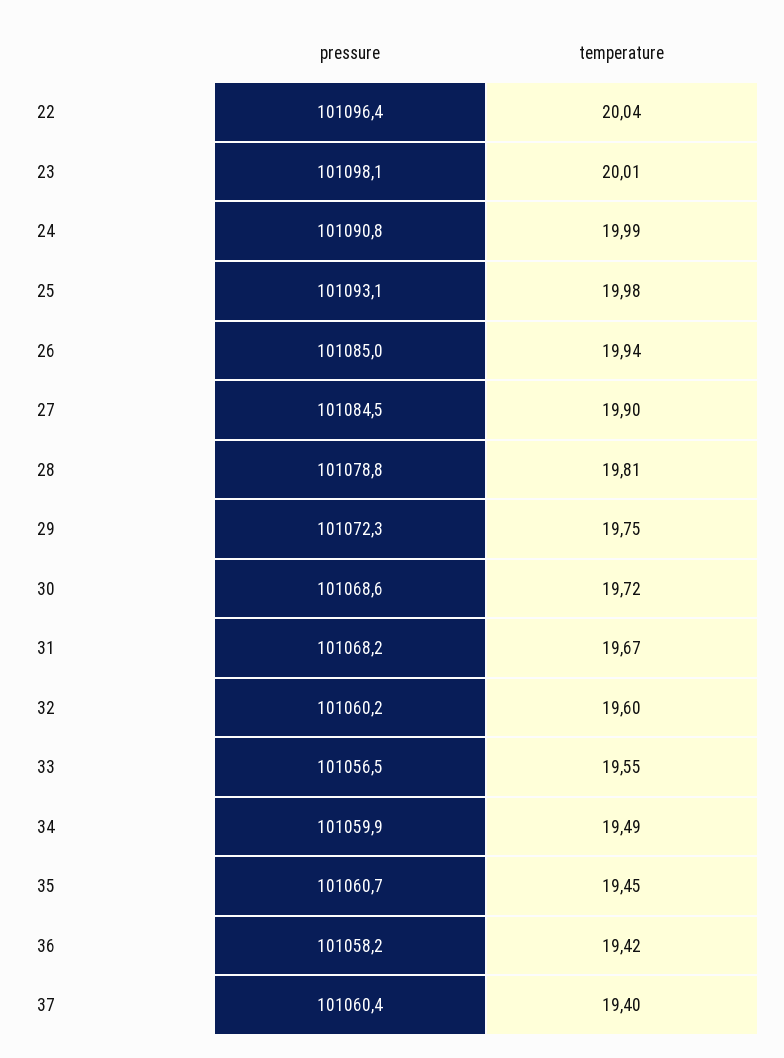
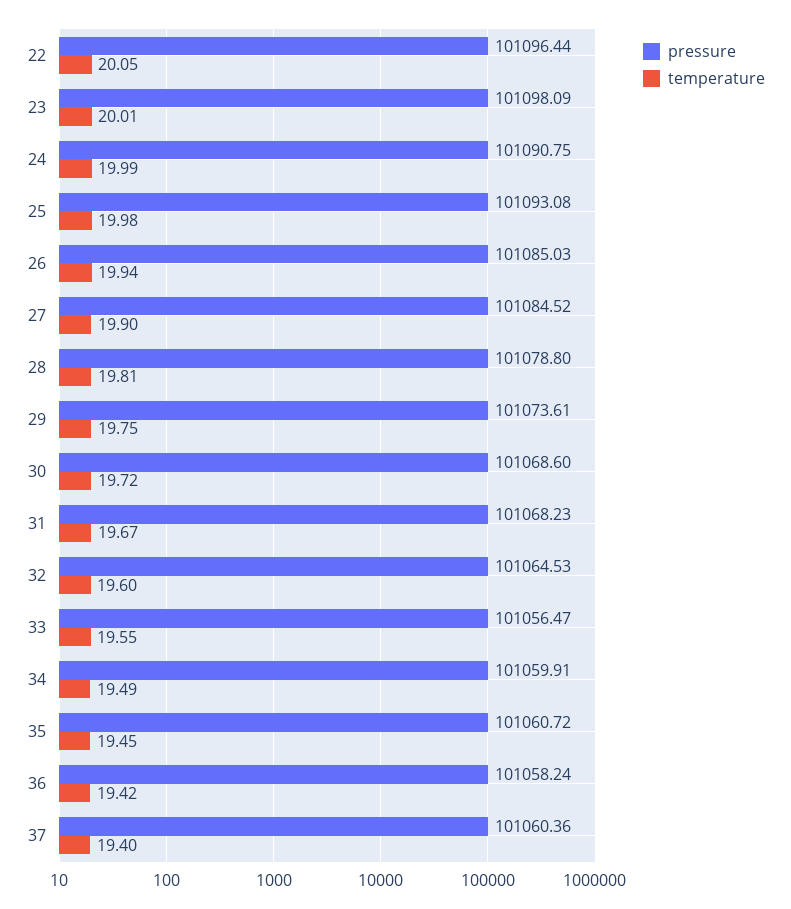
temperature, 22: 20.04 -> 20.05
pressure, 29: 101072.3 -> 101073.61
pressure, 32: 101060.2 -> 101064.53

